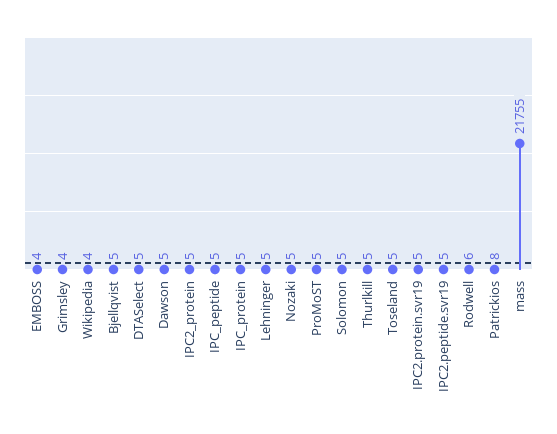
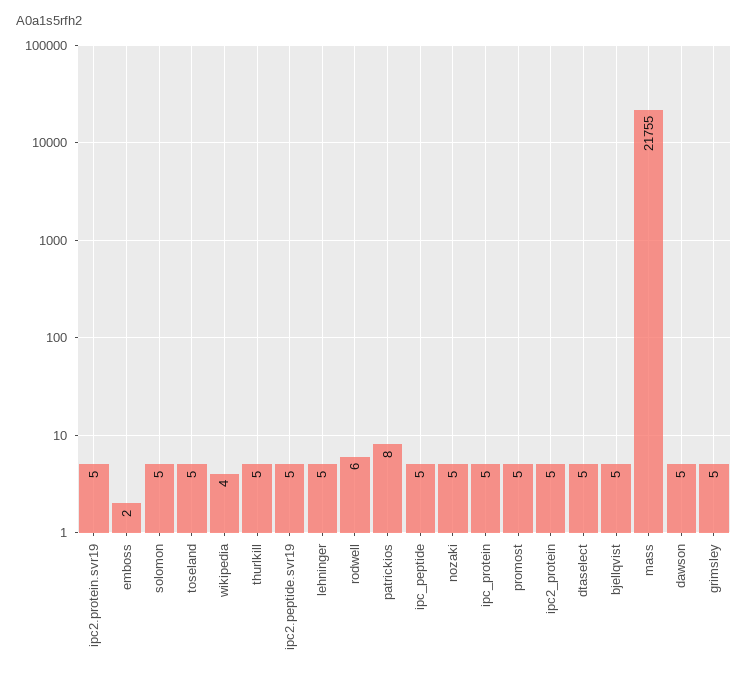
EMBOSS: 4 -> 2
Grimsley: 4 -> 5

